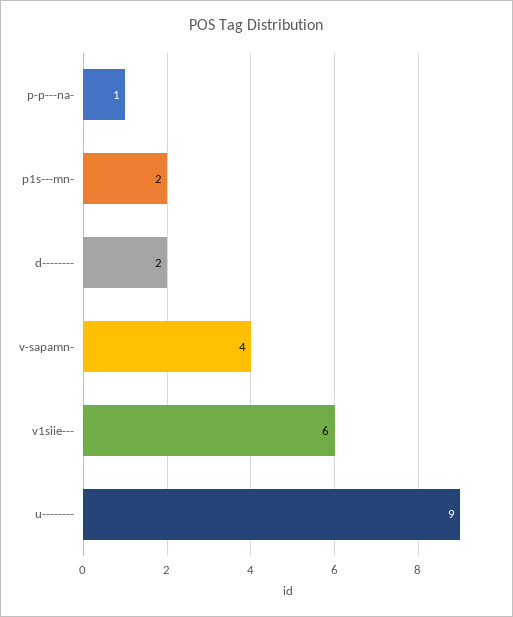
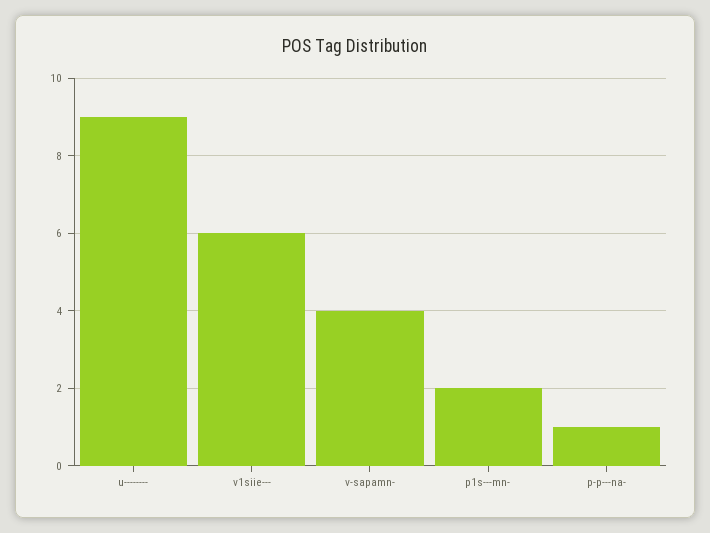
d--------: 2 -> none

